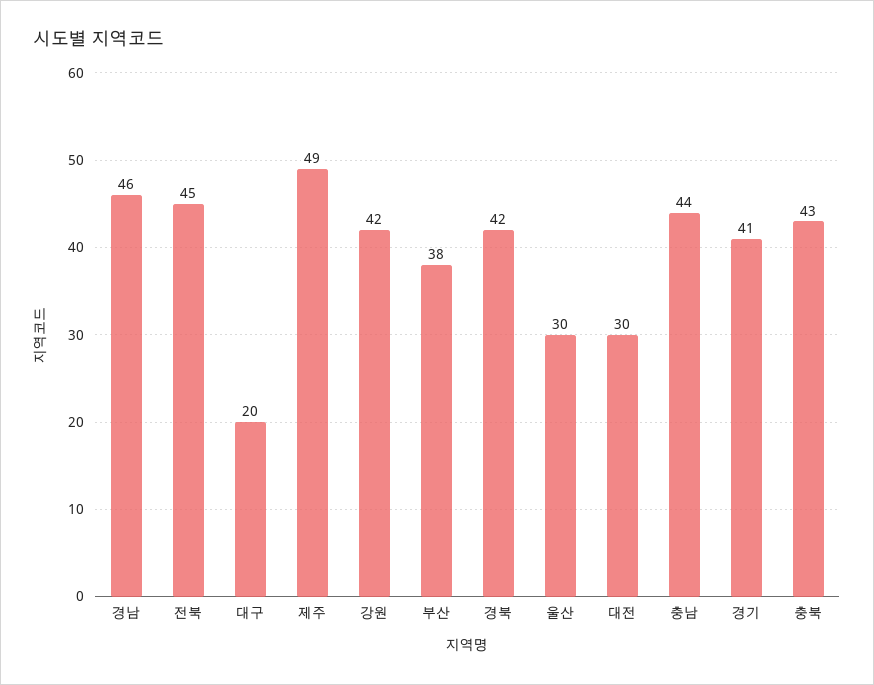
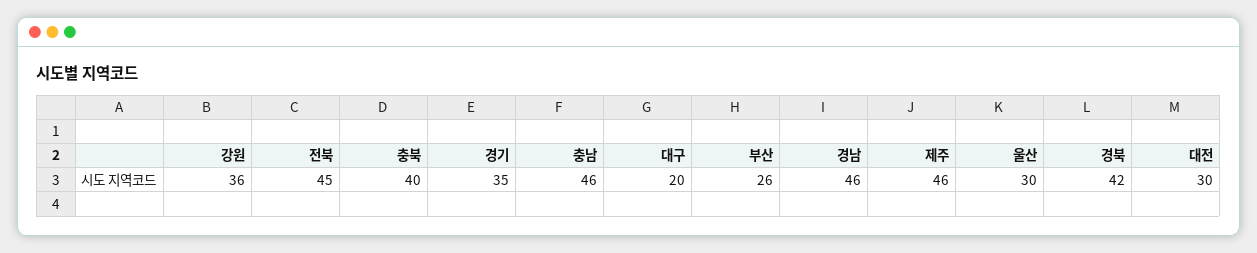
제주: 49 -> 46
강원: 42 -> 36
부산: 38 -> 26
충남: 44 -> 46
경기: 41 -> 35
충북: 43 -> 40

